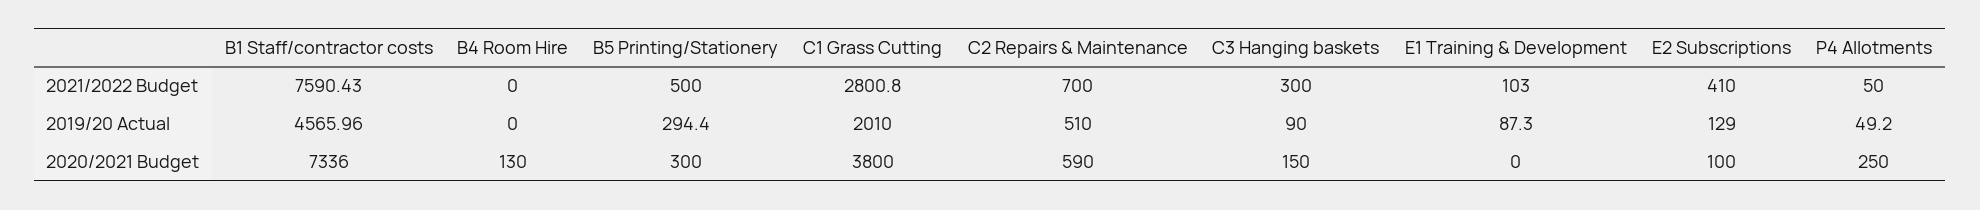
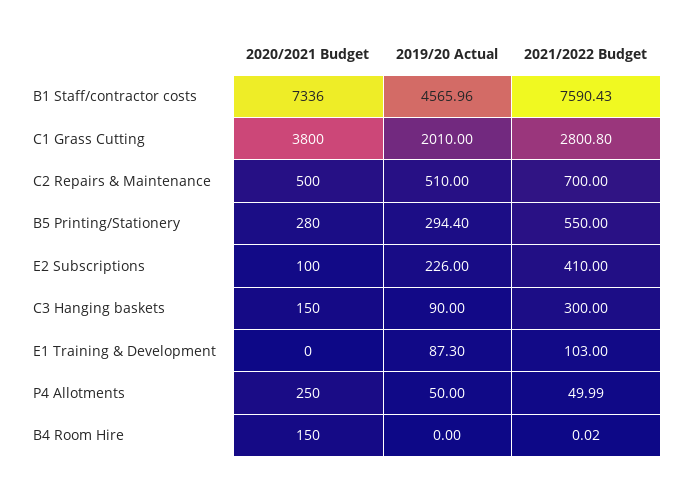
B4 Room Hire, 2021/2022 Budget: 0 -> 0.02
B5 Printing/Stationery, 2021/2022 Budget: 500 -> 550
P4 Allotments, 2021/2022 Budget: 50 -> 49.99
E2 Subscriptions, 2019/20 Actual: 129 -> 226
P4 Allotments, 2019/20 Actual: 49.2 -> 50
B4 Room Hire, 2020/2021 Budget: 130 -> 150
B5 Printing/Stationery, 2020/2021 Budget: 300 -> 280
C2 Repairs & Maintenance, 2020/2021 Budget: 590 -> 500

